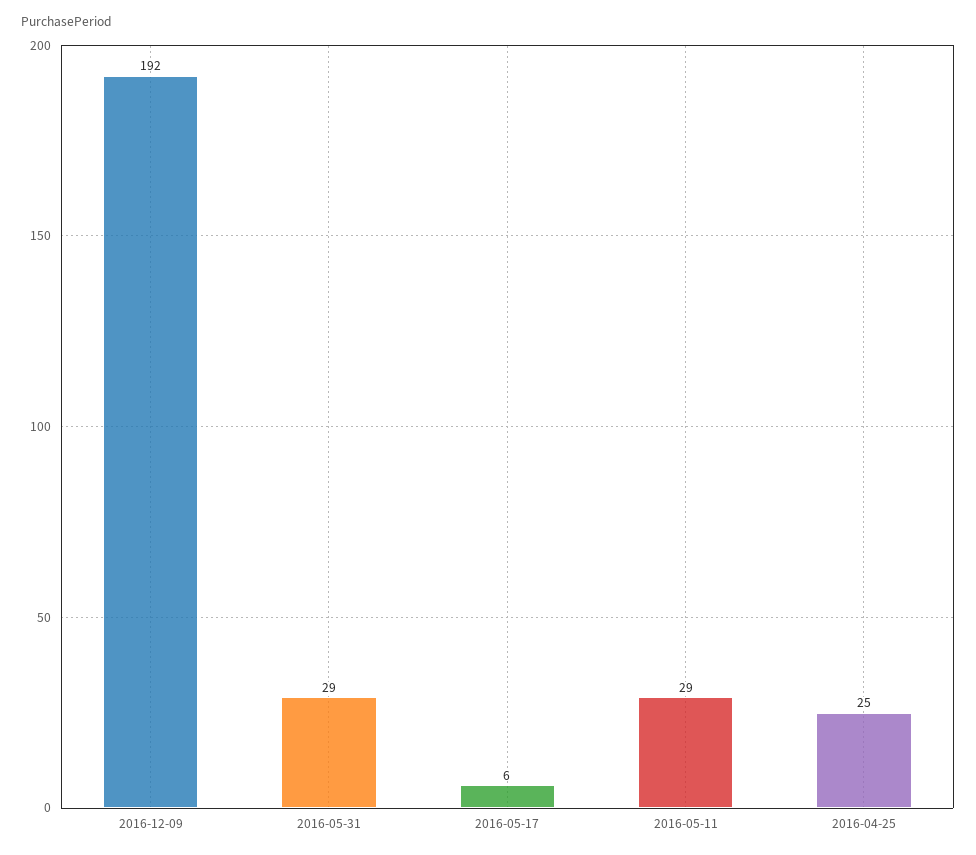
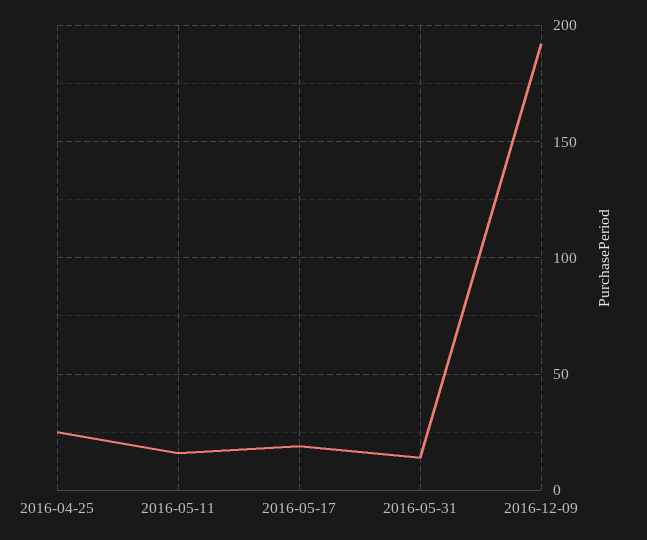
2016-05-31: 29 -> 15
2016-05-17: 6 -> 20
2016-05-11: 29 -> 15

